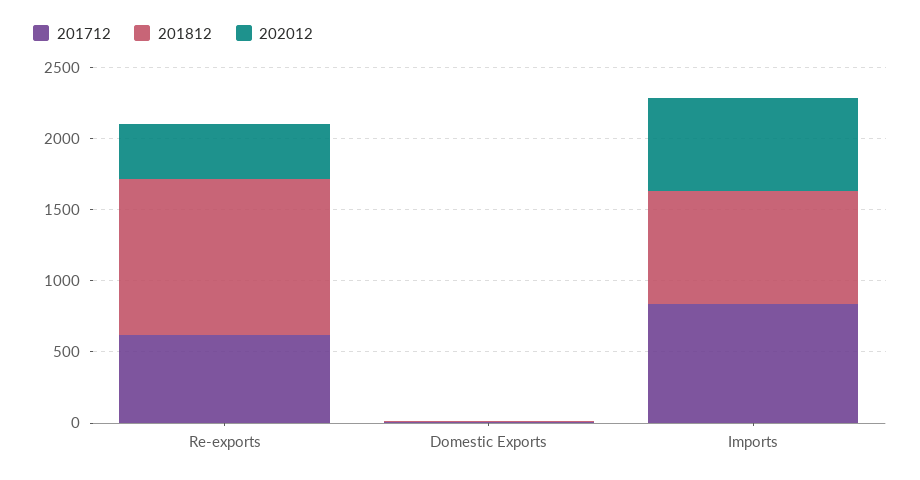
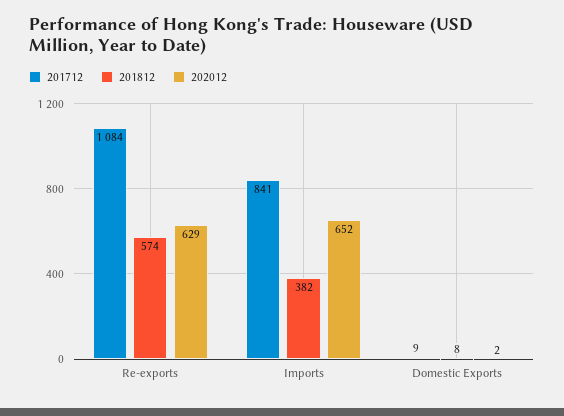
201712, Re-exports: 600 -> 1084
201812, Re-exports: 1100 -> 574
202012, Re-exports: 400 -> 629
201812, Imports: 800 -> 382

